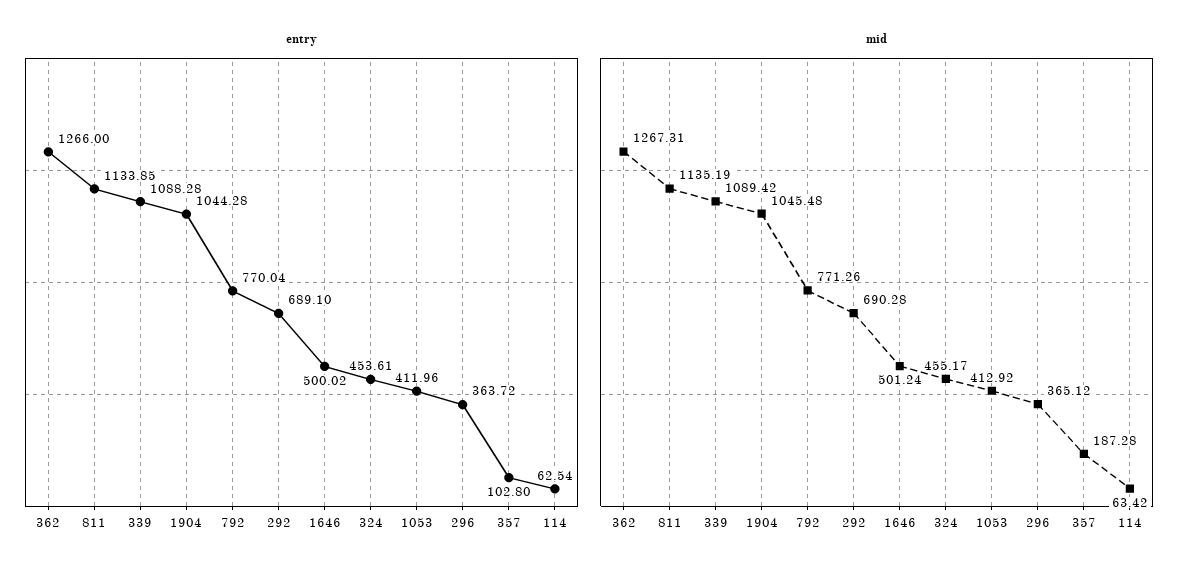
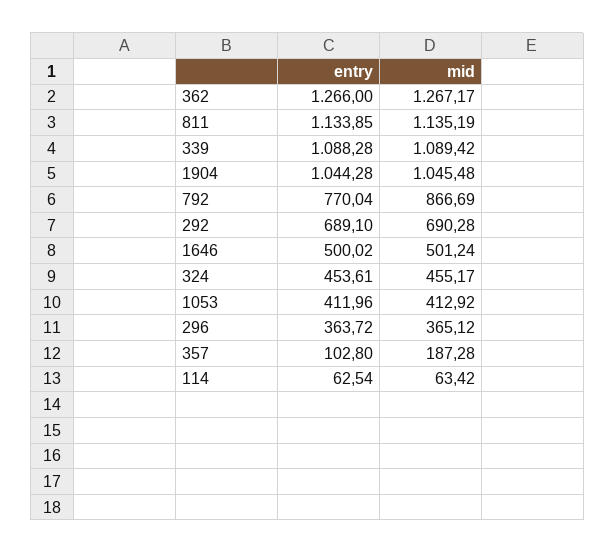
mid, 362: 1267.31 -> 1267.17
mid, 792: 771.26 -> 866.69

